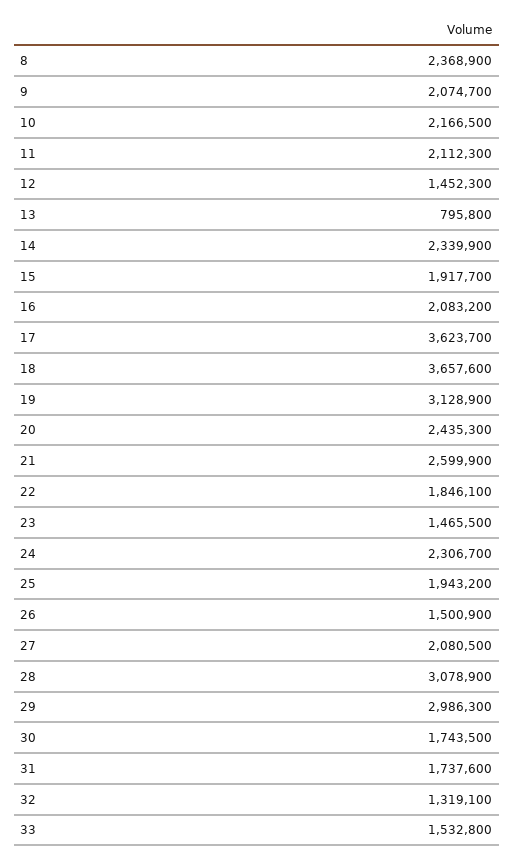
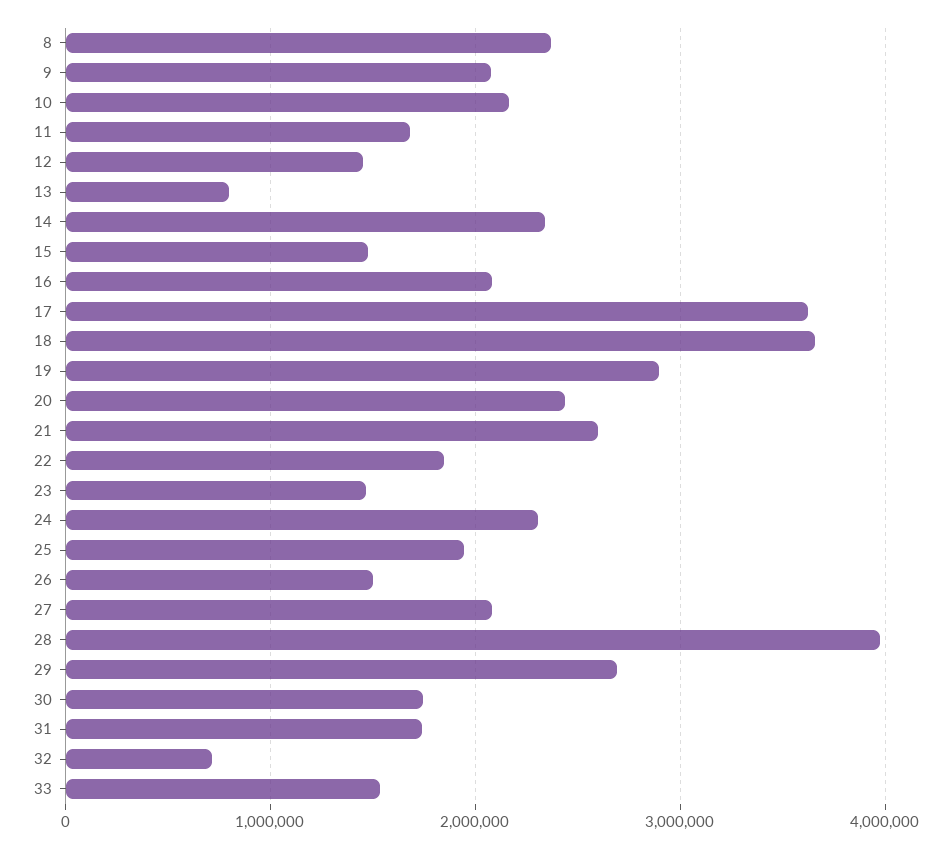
11: 2112300 -> 1700000
15: 1917700 -> 1500000
19: 3128900 -> 2900000
28: 3078900 -> 4000000
29: 2986300 -> 2700000
32: 1319100 -> 700000

